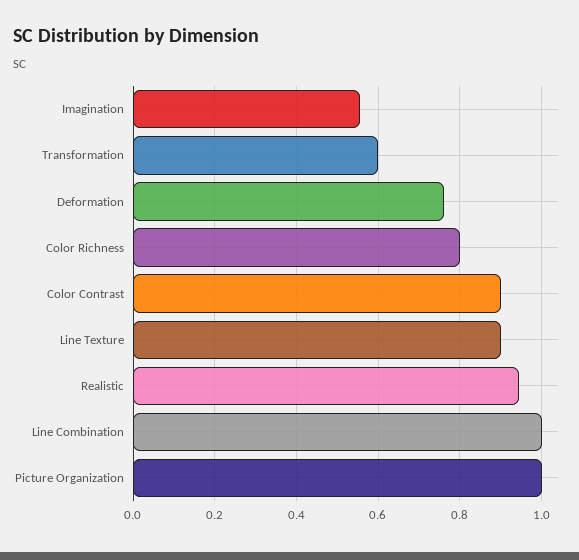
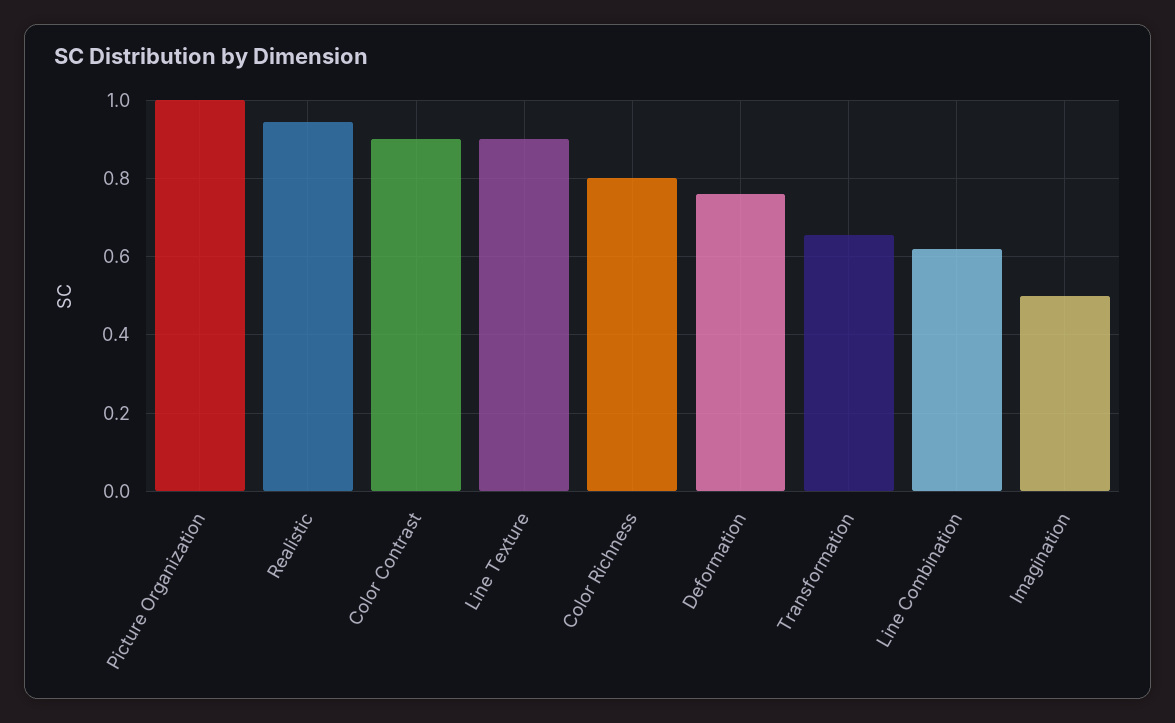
Imagination: 0.56 -> 0.5
Transformation: 0.6 -> 0.66
Line Combination: 1 -> 0.62

